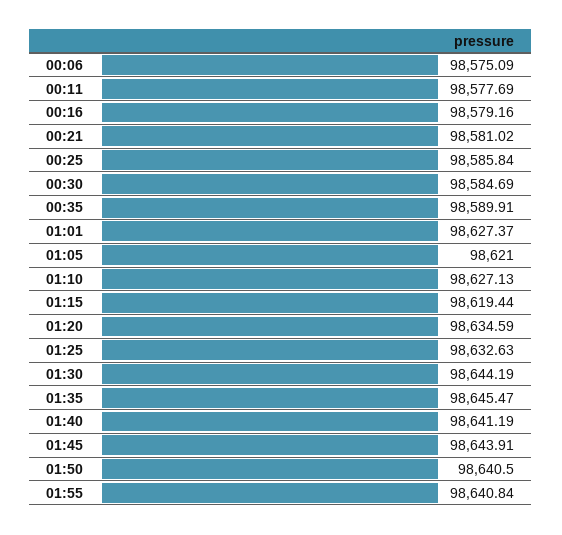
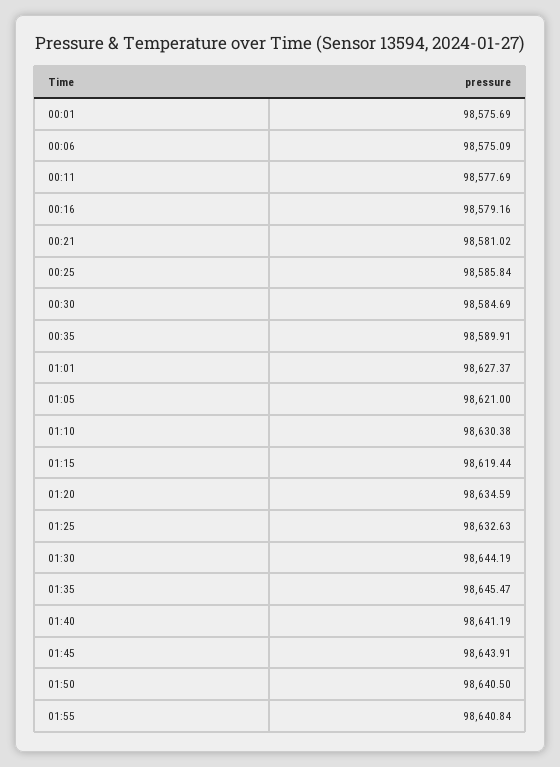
01:10: 98627.13 -> 98630.38
00:01: none -> 98575.69

